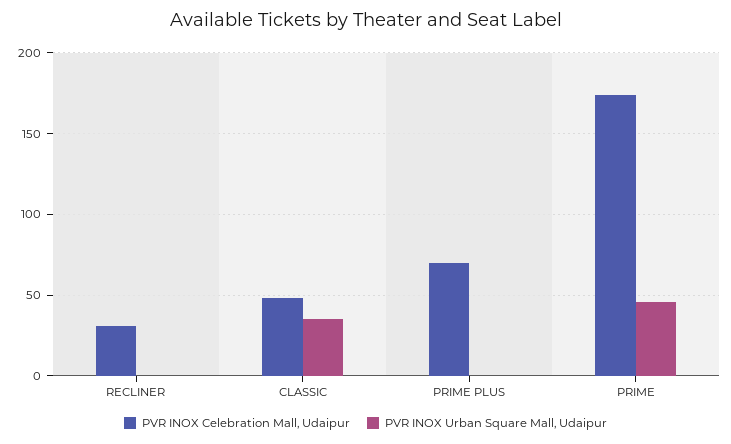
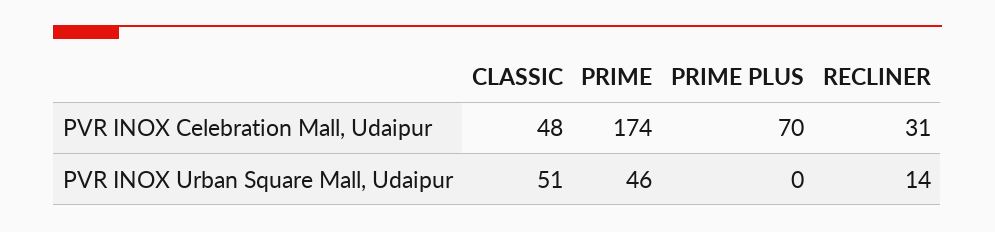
PVR INOX Urban Square Mall, Udaipur, RECLINER: 0 -> 14
PVR INOX Urban Square Mall, Udaipur, CLASSIC: 35 -> 51

